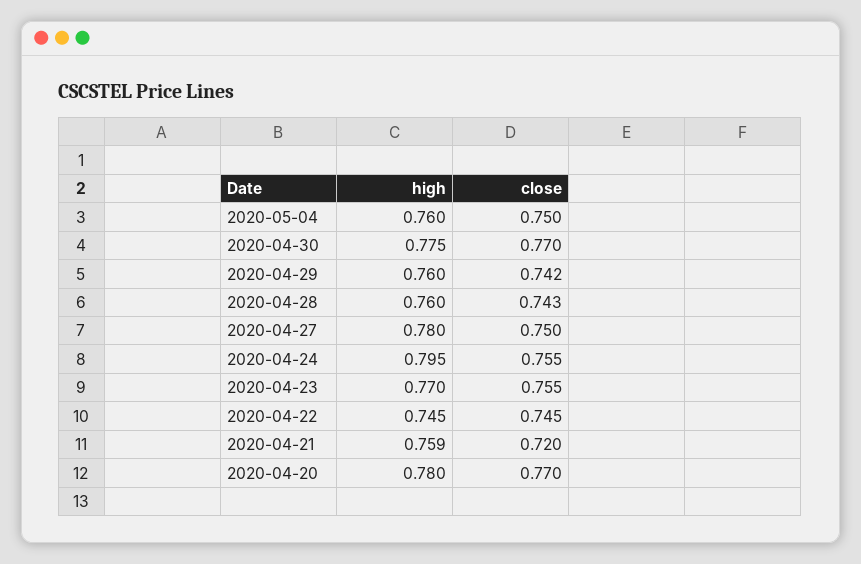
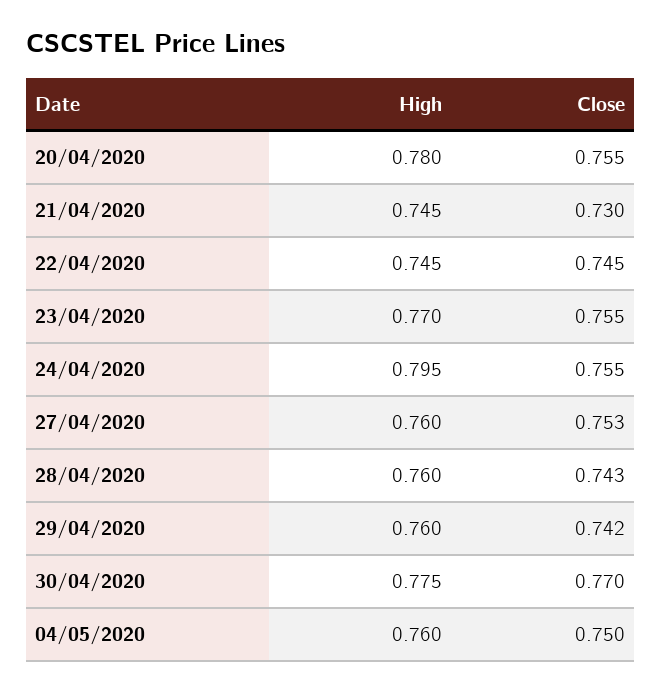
high, 2020-04-27: 0.78 -> 0.76
close, 2020-04-27: 0.75 -> 0.753
high, 2020-04-21: 0.759 -> 0.745
close, 2020-04-21: 0.72 -> 0.73
close, 2020-04-20: 0.77 -> 0.755

